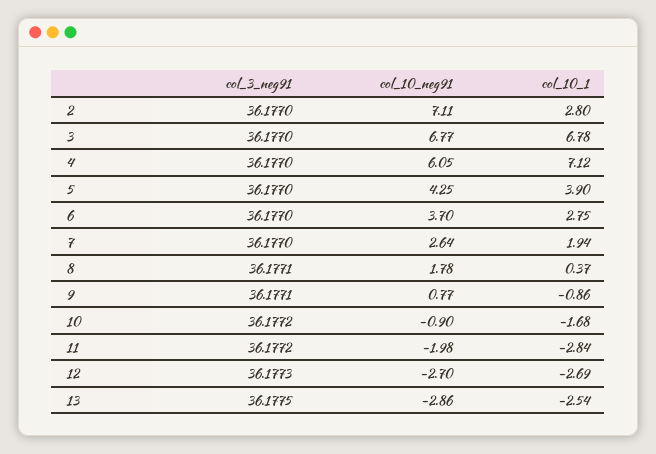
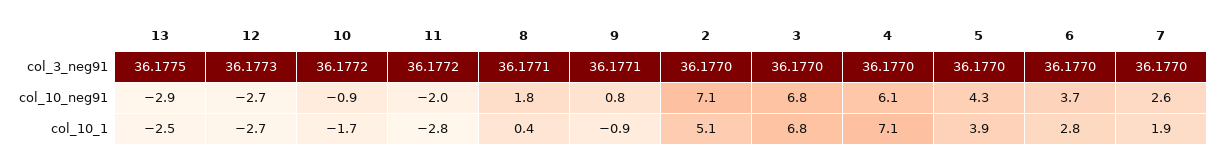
col_10_1, 2: 2.8 -> 5.1

